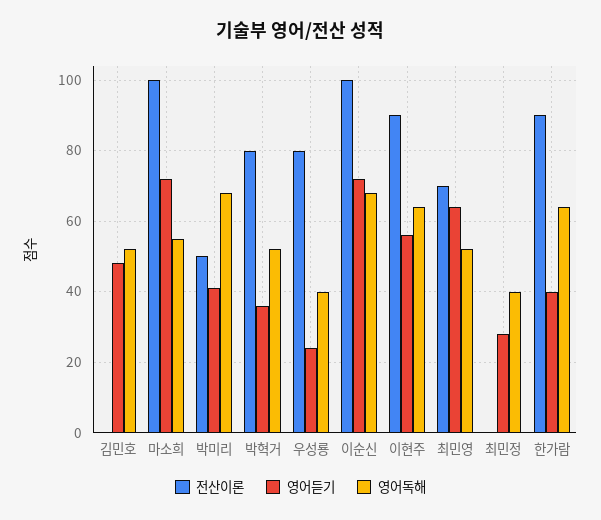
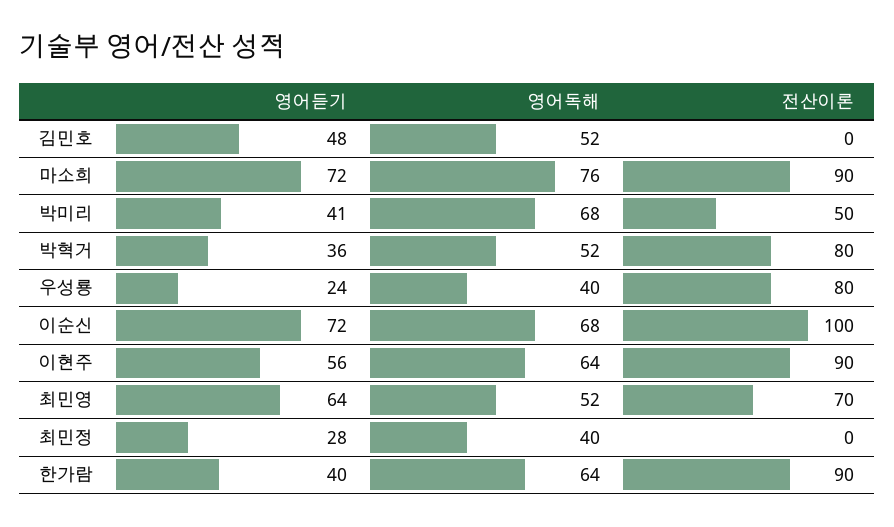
전산이론, 마소희: 100 -> 90
영어독해, 마소희: 55 -> 76

